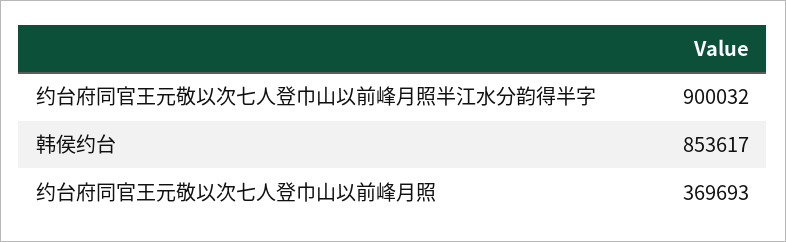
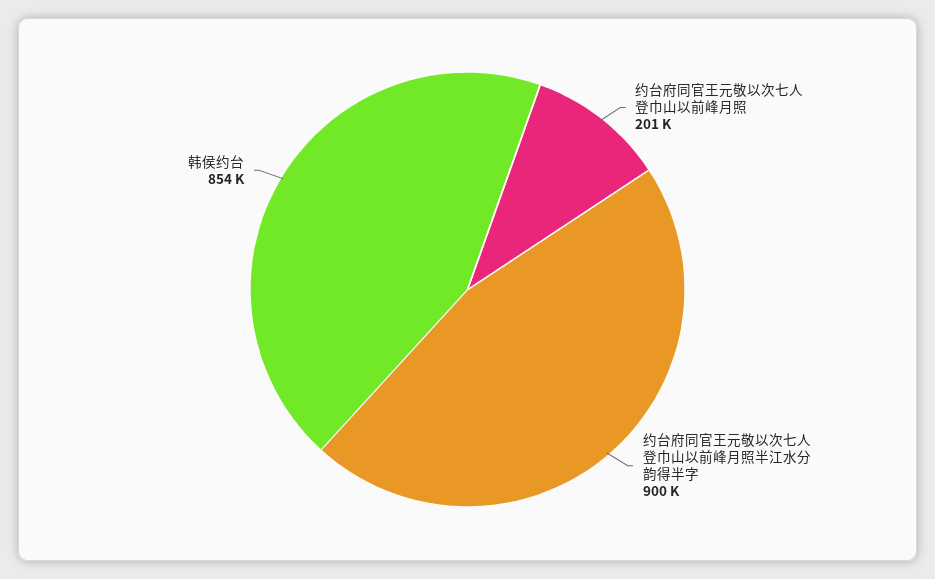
约台府同官王元敬以次七人登巾山以前峰月照: 369693 -> 201000

